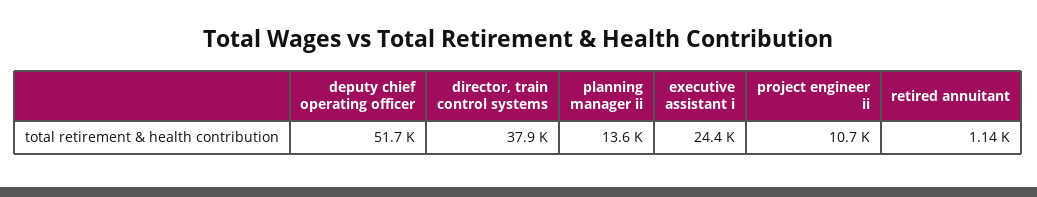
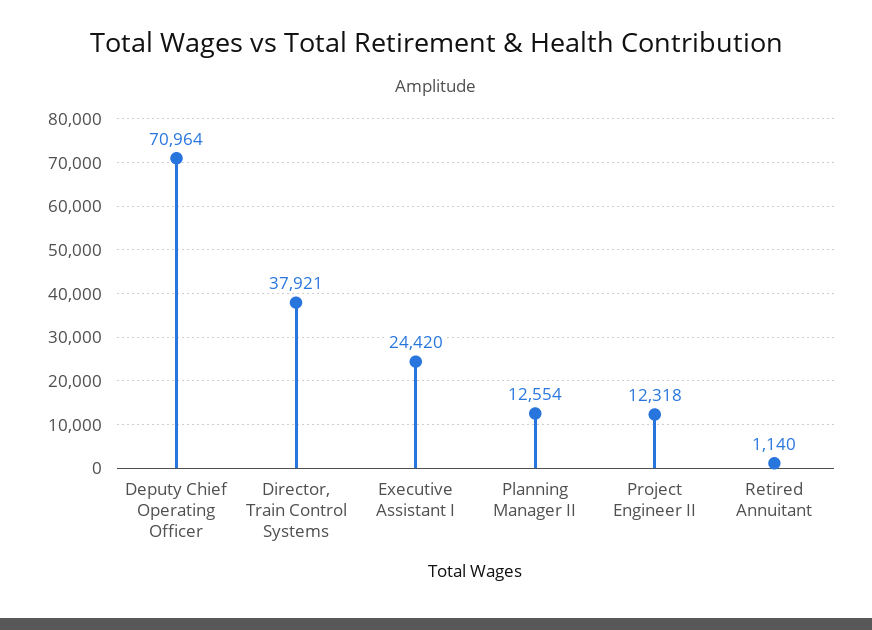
deputy chief operating officer: 51700 -> 70964
planning manager ii: 13600 -> 12554
project engineer ii: 10700 -> 12318

